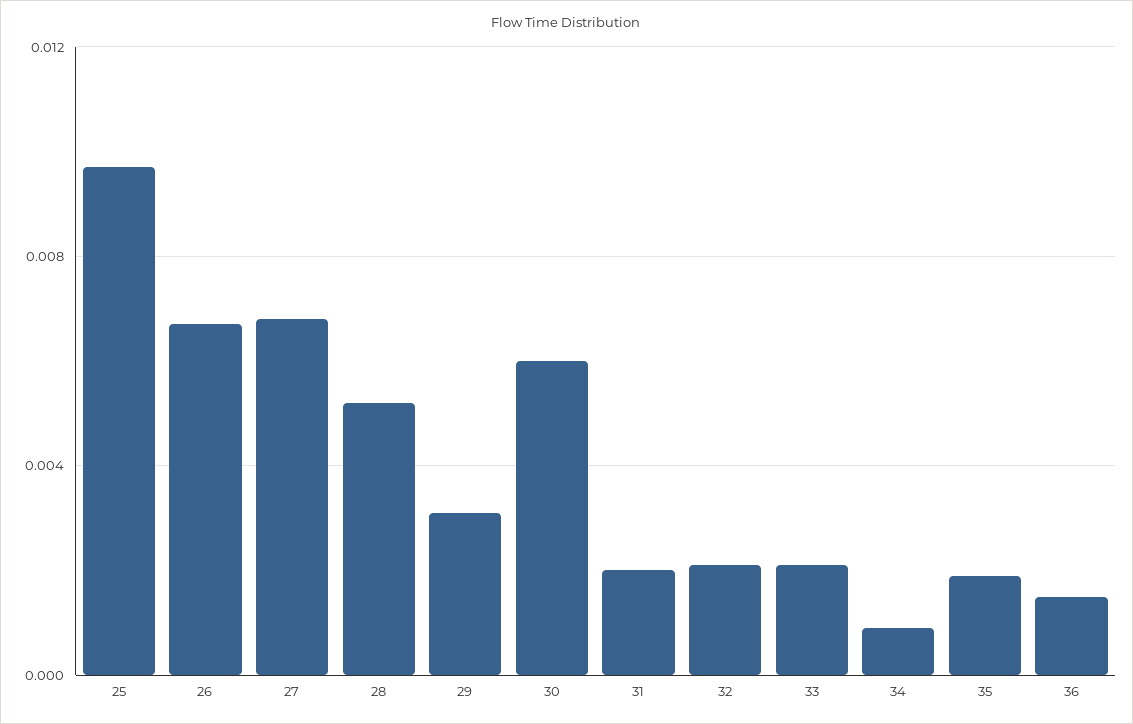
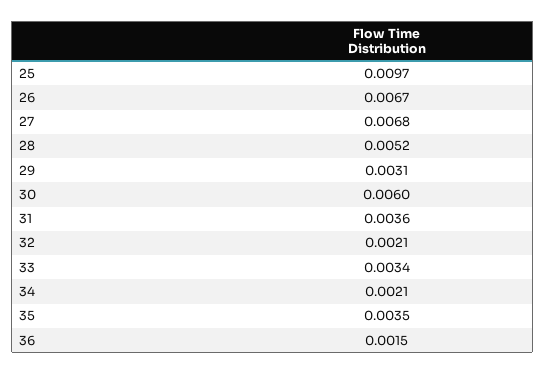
31: 0.002 -> 0.0036
33: 0.002 -> 0.0034
34: 0.001 -> 0.0021
35: 0.002 -> 0.0035

